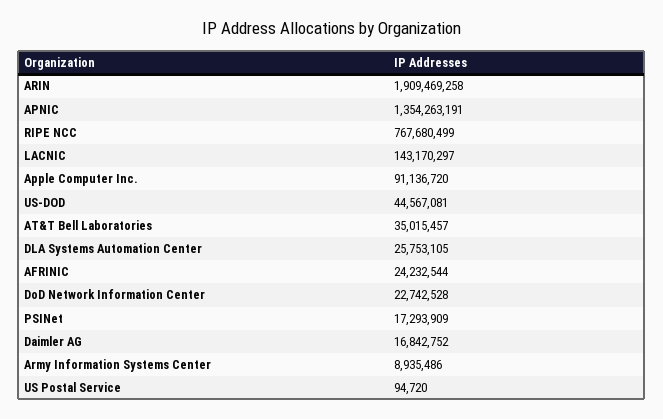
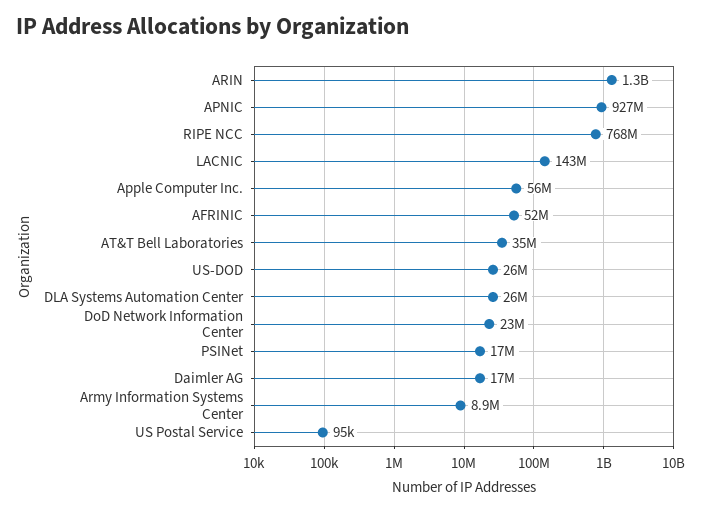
ARIN: 1909469258 -> 1300000000
APNIC: 1354263191 -> 927000000
Apple Computer Inc.: 91136720 -> 56000000
US-DOD: 44567081 -> 26000000
AFRINIC: 24232544 -> 52000000

